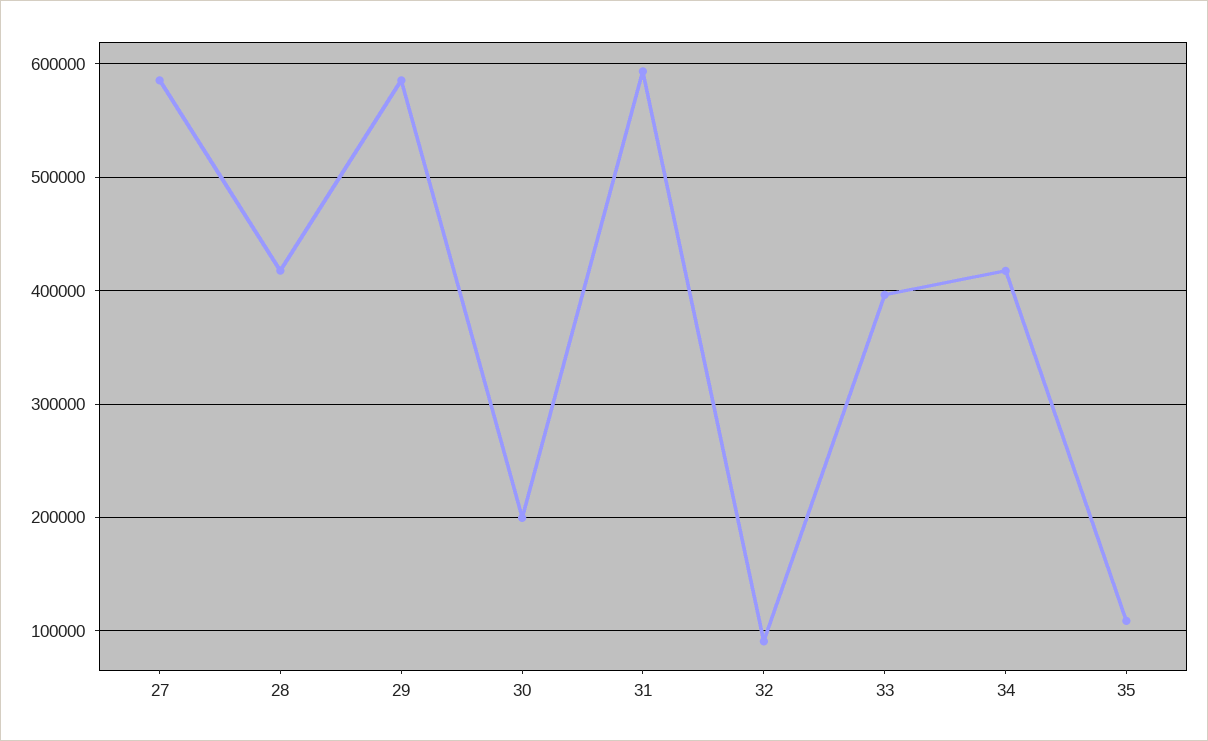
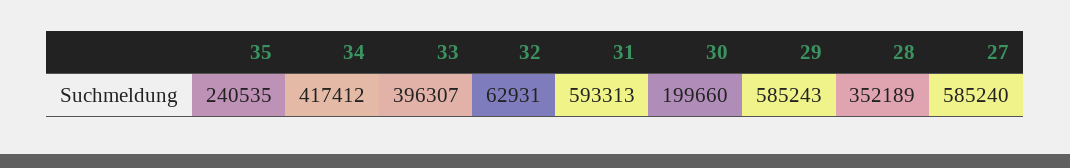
28: 420000 -> 352189
32: 90000 -> 62931
35: 110000 -> 240535

